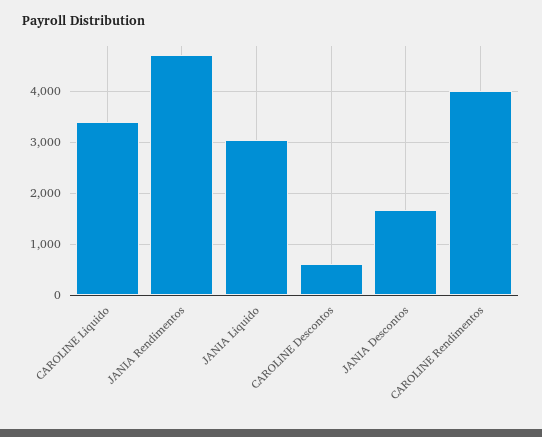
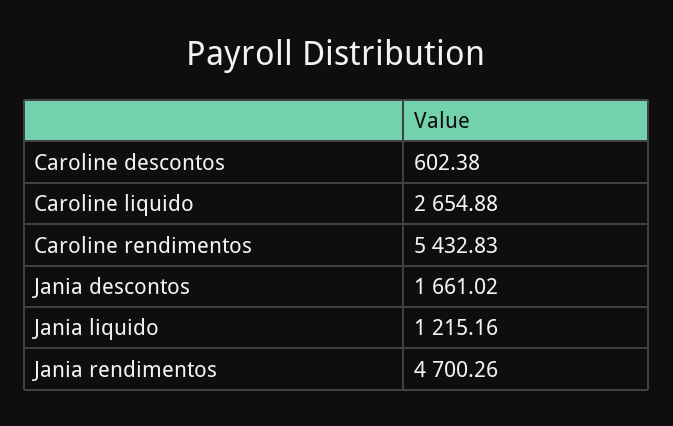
CAROLINE Liquido: 3400 -> 2654.88
JANIA Liquido: 3000 -> 1215.16
CAROLINE Rendimentos: 4000 -> 5432.83

